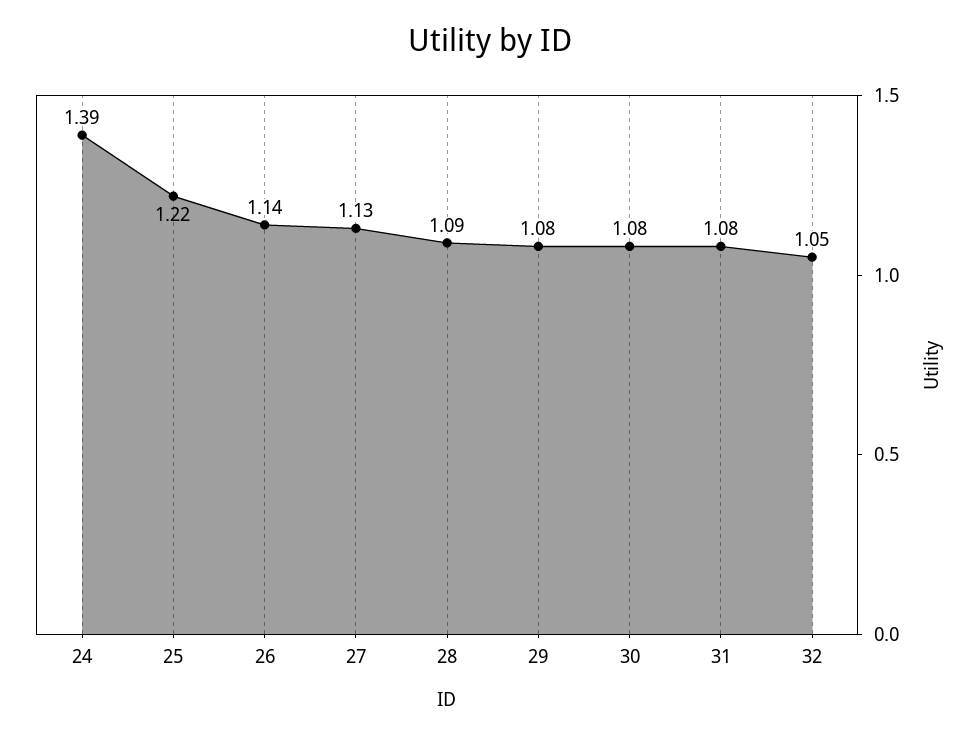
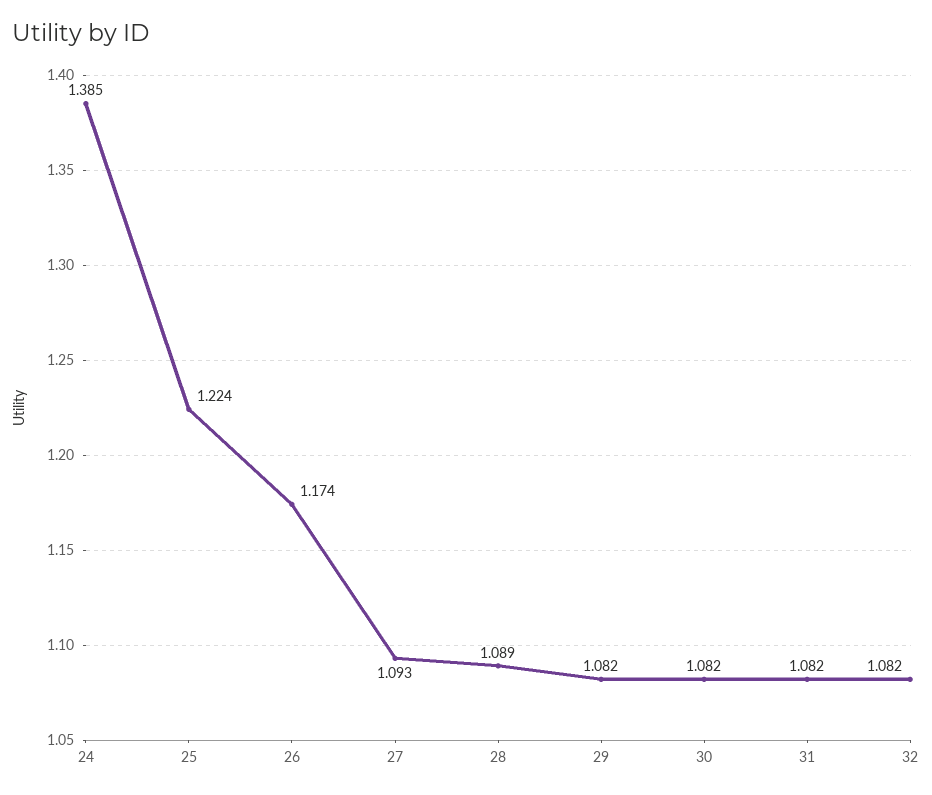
26: 1.14 -> 1.174
27: 1.13 -> 1.093
32: 1.05 -> 1.082

